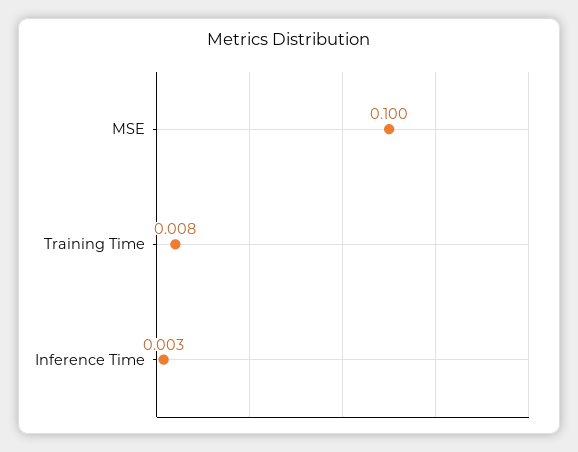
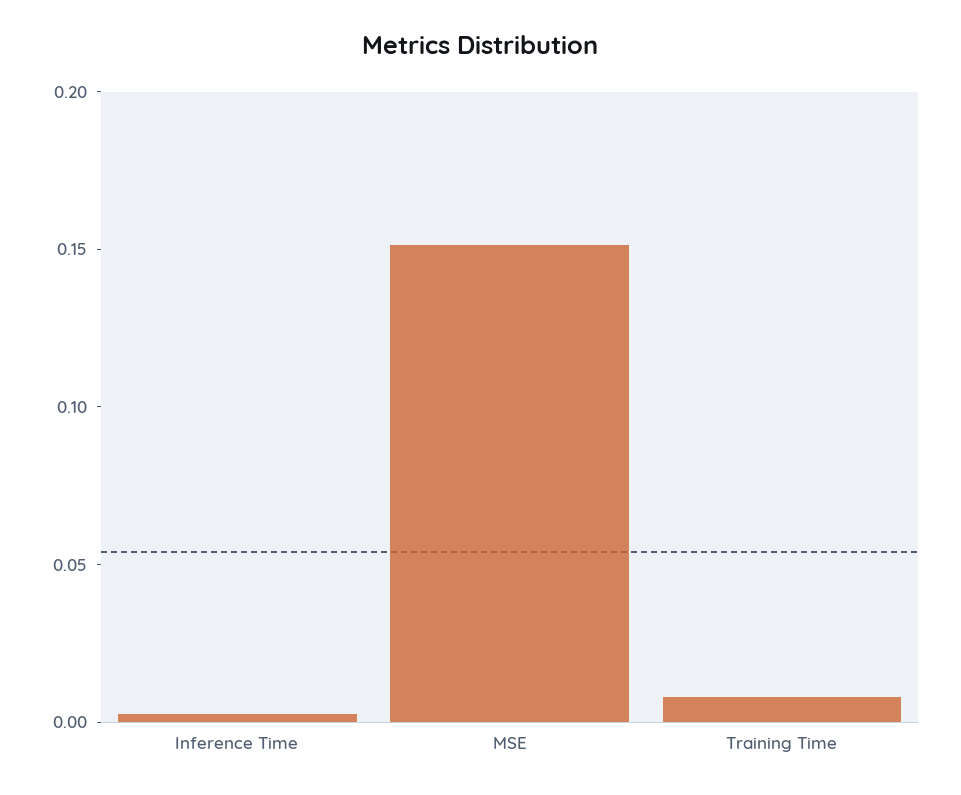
MSE: 0.1 -> 0.15

